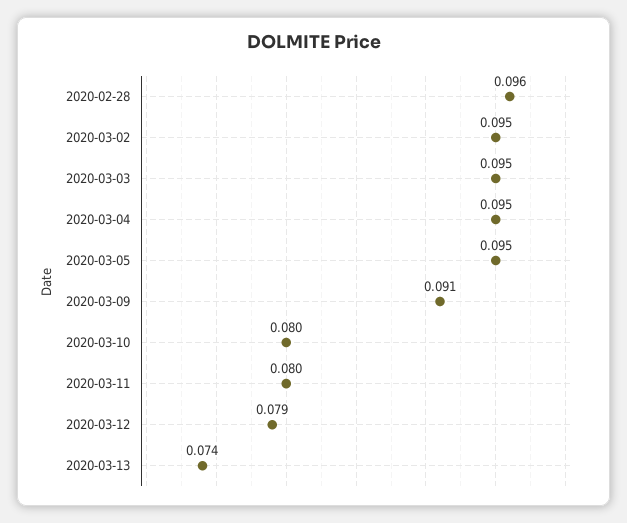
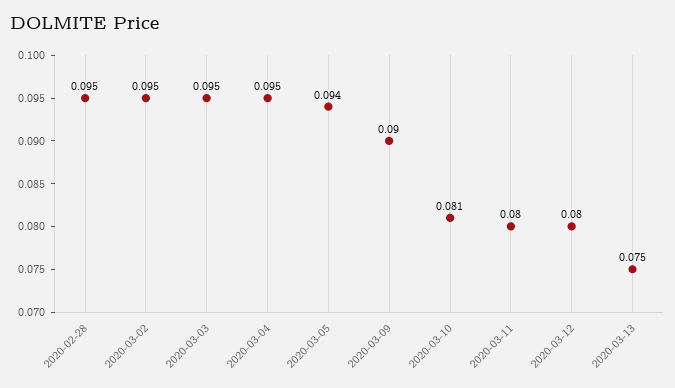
2020-02-28: 0.096 -> 0.095
2020-03-05: 0.095 -> 0.094
2020-03-09: 0.091 -> 0.09
2020-03-10: 0.08 -> 0.081
2020-03-12: 0.079 -> 0.08
2020-03-13: 0.074 -> 0.075

